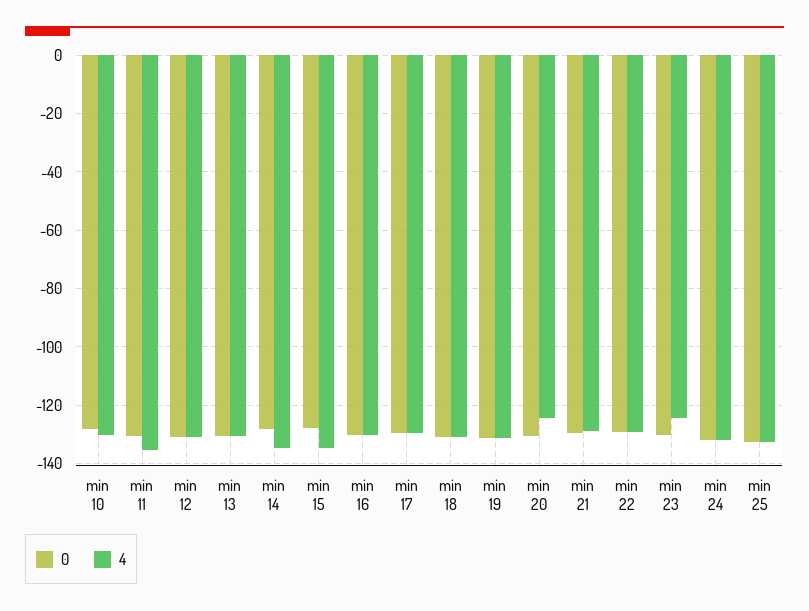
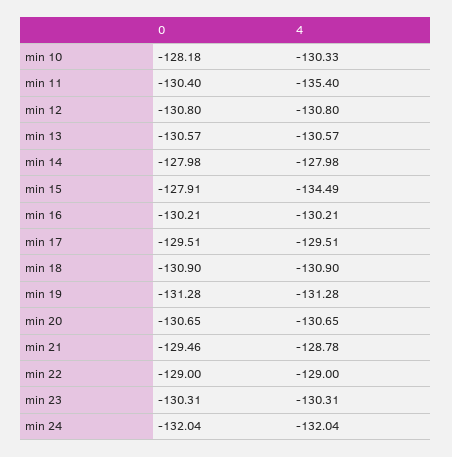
4, min 14: -135 -> -127.98
4, min 20: -125 -> -130.65
4, min 23: -125 -> -130.31
0, min 25: -132.5 -> none
4, min 25: -132.5 -> none

